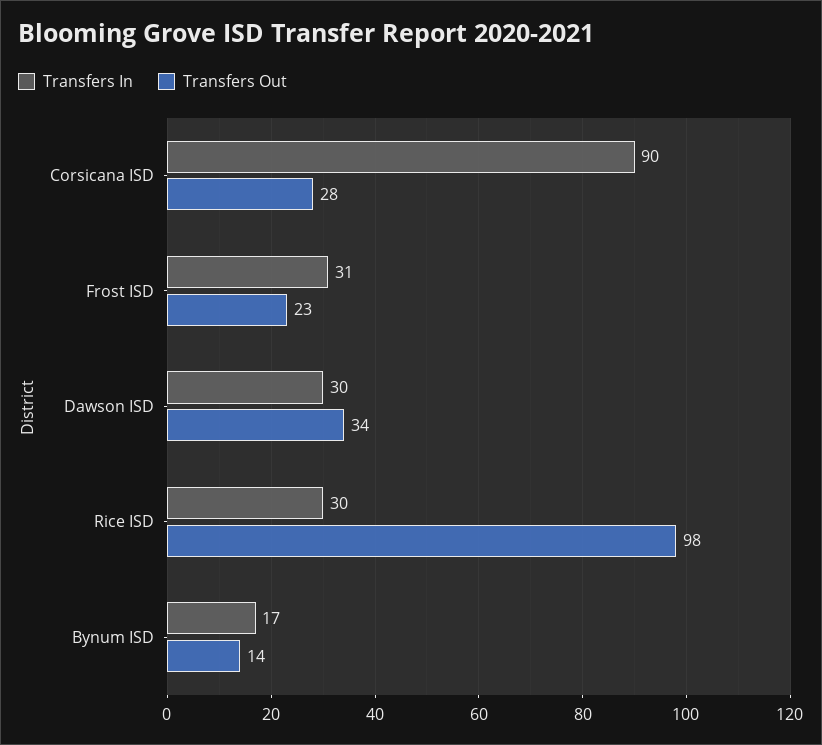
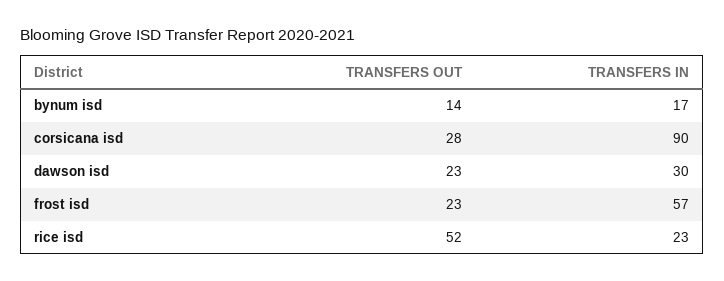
Transfers In, Frost ISD: 31 -> 57
Transfers Out, Dawson ISD: 34 -> 23
Transfers In, Rice ISD: 30 -> 23
Transfers Out, Rice ISD: 98 -> 52

